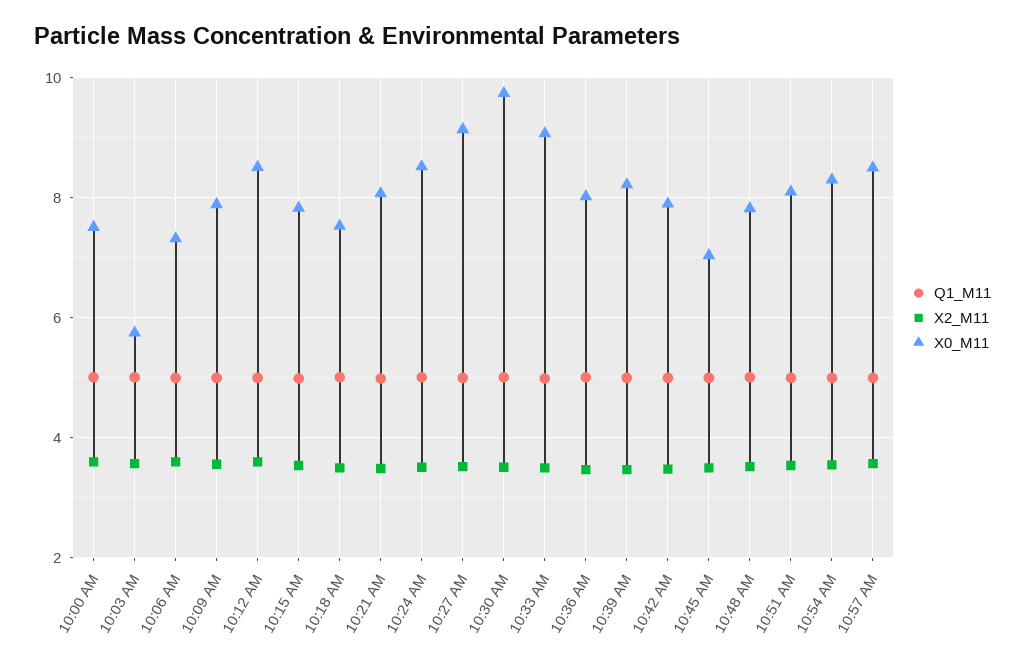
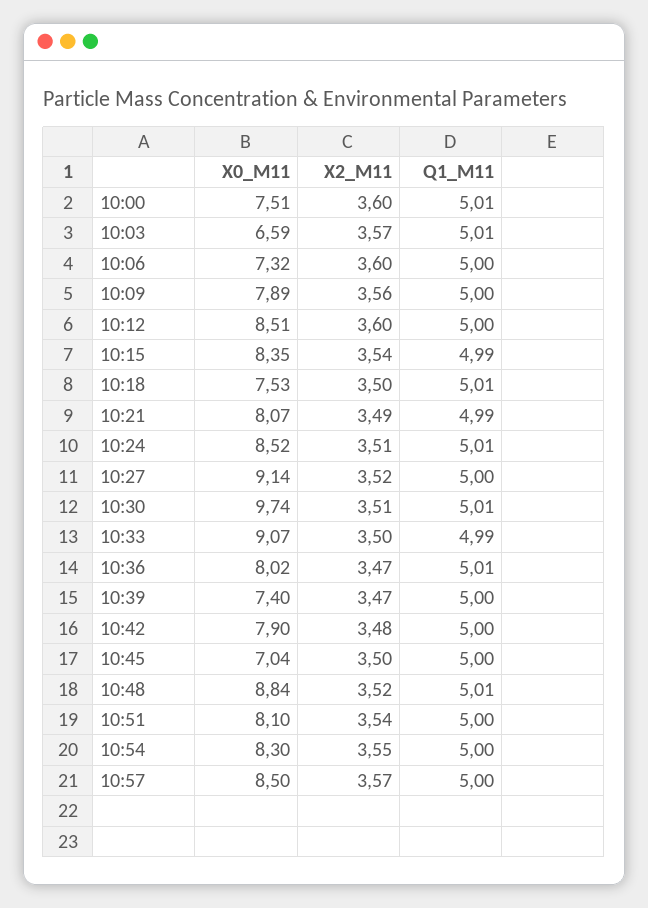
X0_M11, 10:03 AM: 5.8 -> 6.59
X0_M11, 10:15 AM: 7.8 -> 8.35
X0_M11, 10:39 AM: 8.2 -> 7.4
X0_M11, 10:48 AM: 7.8 -> 8.84

